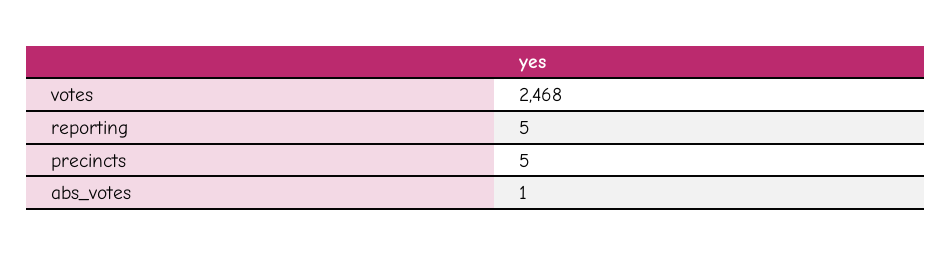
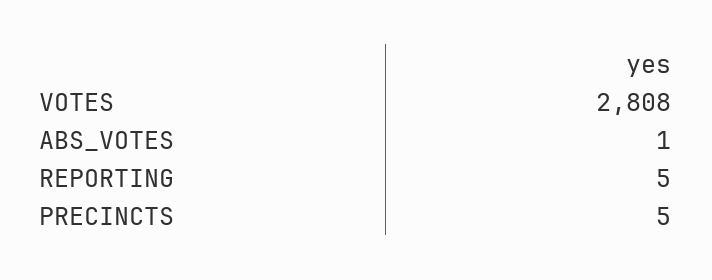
votes: 2468 -> 2808

